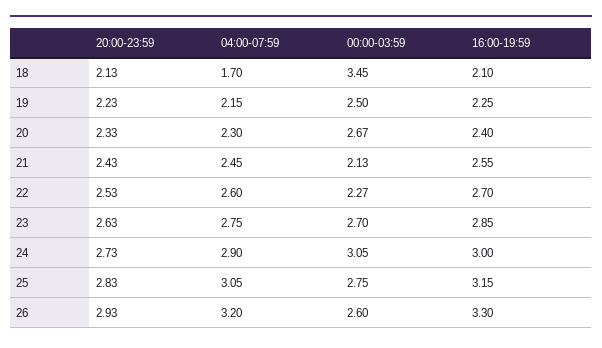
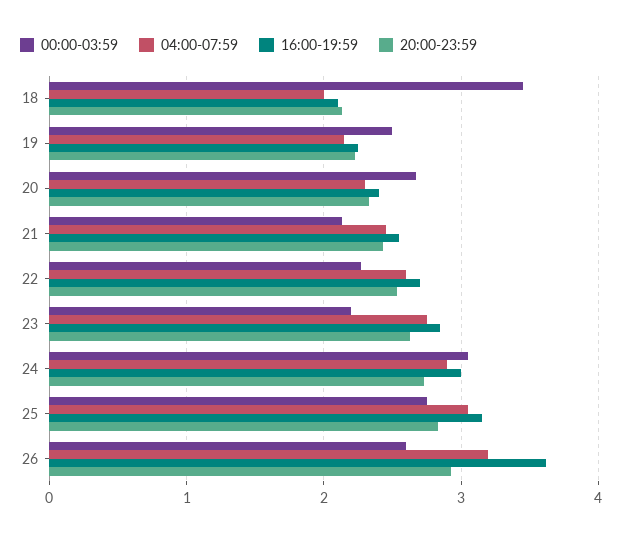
04:00-07:59, 18: 1.7 -> 2
00:00-03:59, 23: 2.7 -> 2.2
16:00-19:59, 26: 3.3 -> 3.6

